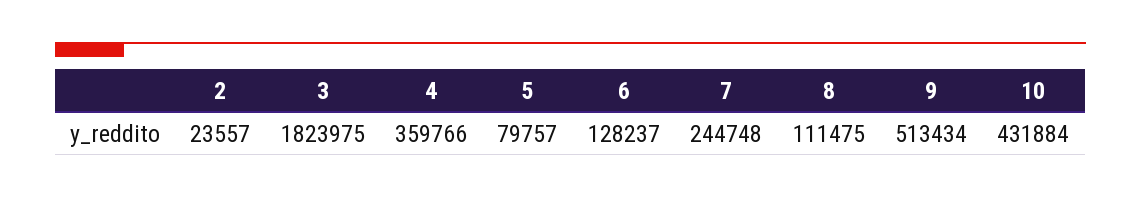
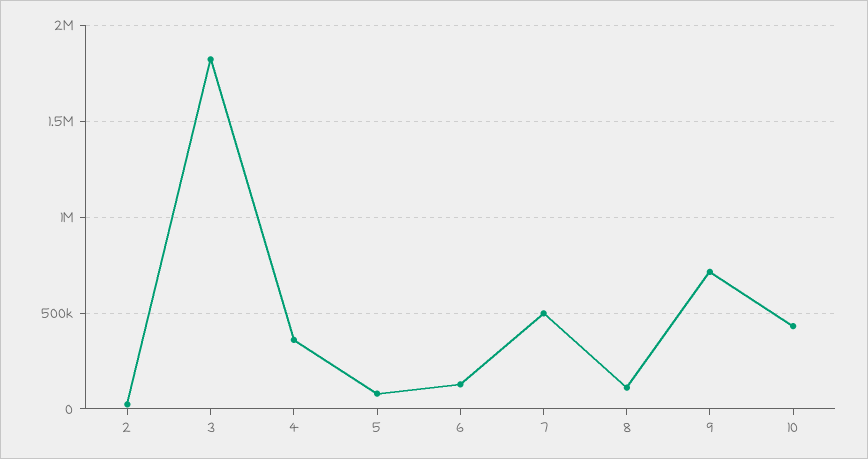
7: 244748 -> 500000
9: 513434 -> 700000

